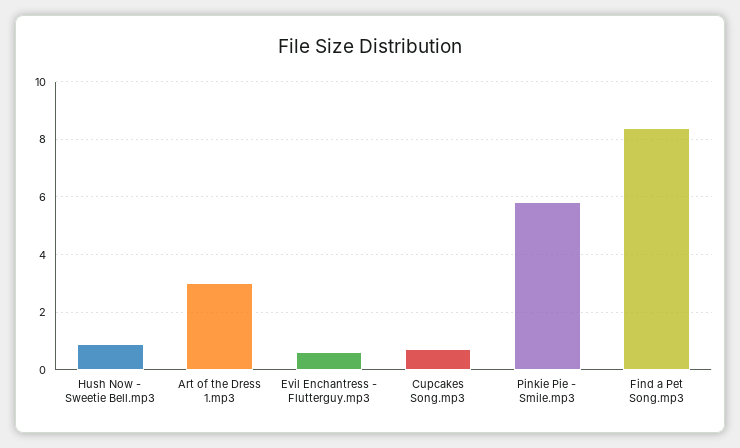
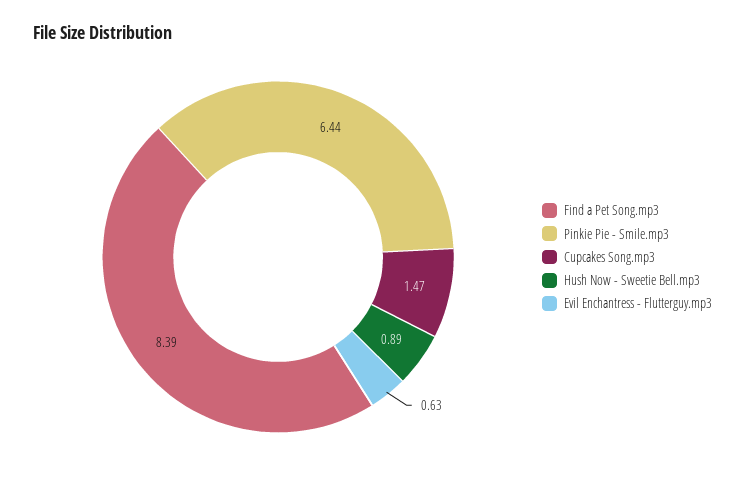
Art of the Dress 1.mp3: 3 -> none
Cupcakes Song.mp3: 0.75 -> 1.47
Pinkie Pie - Smile.mp3: 5.75 -> 6.44

